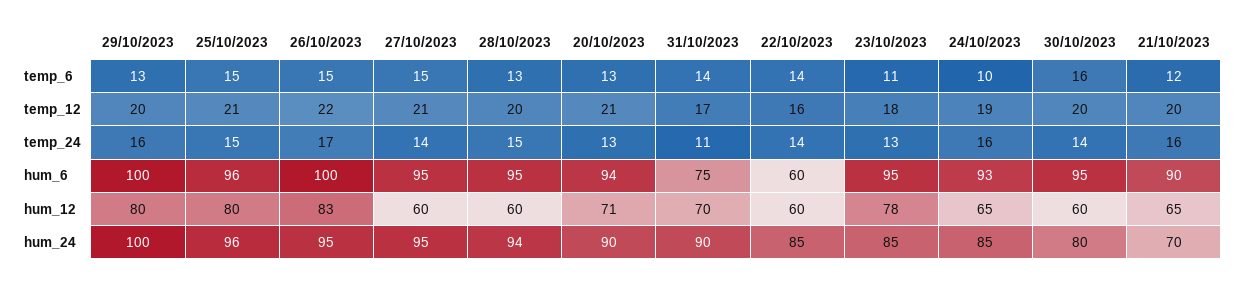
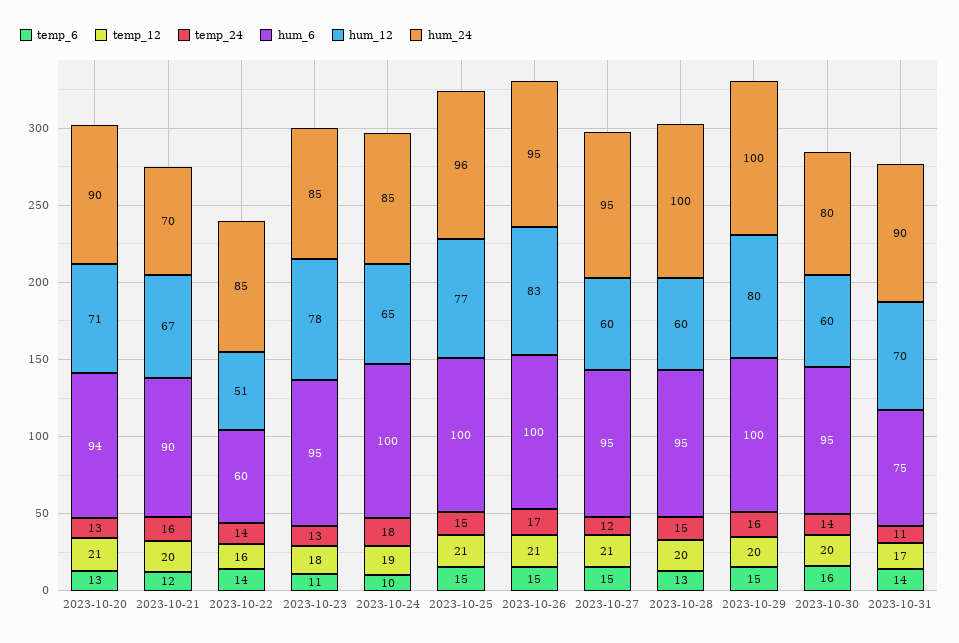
temp_6, 29/10/2023: 13 -> 15
temp_12, 26/10/2023: 22 -> 21
temp_24, 27/10/2023: 14 -> 12
temp_24, 24/10/2023: 16 -> 18
hum_6, 25/10/2023: 96 -> 100
hum_6, 24/10/2023: 93 -> 100
hum_12, 25/10/2023: 80 -> 77
hum_12, 22/10/2023: 60 -> 51
hum_12, 21/10/2023: 65 -> 67
hum_24, 28/10/2023: 94 -> 100

